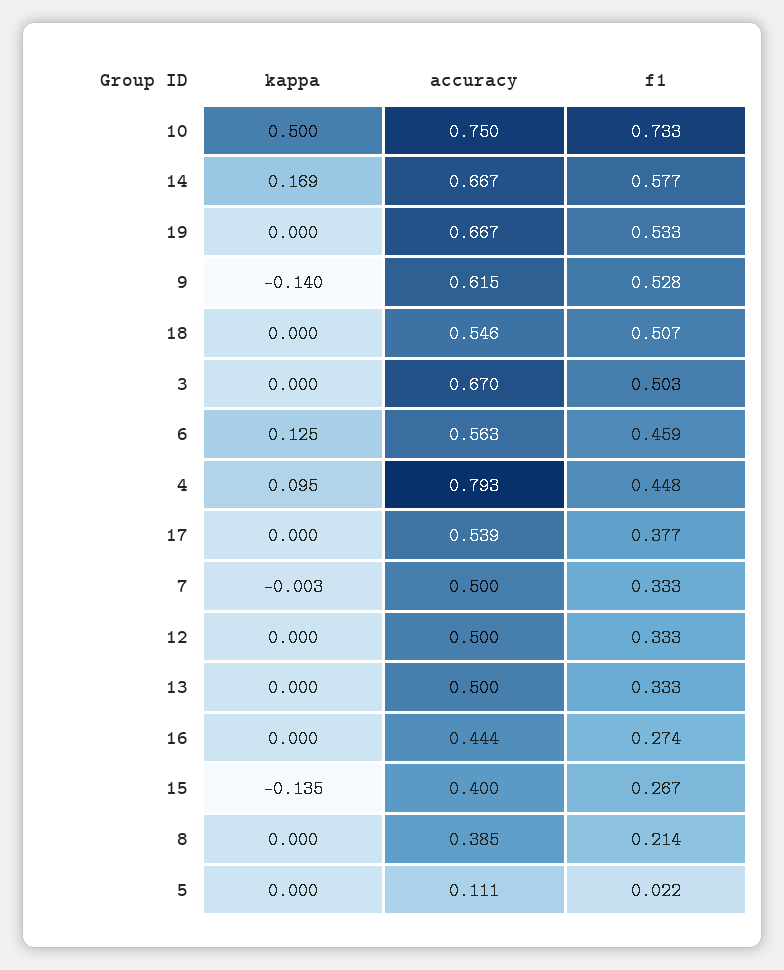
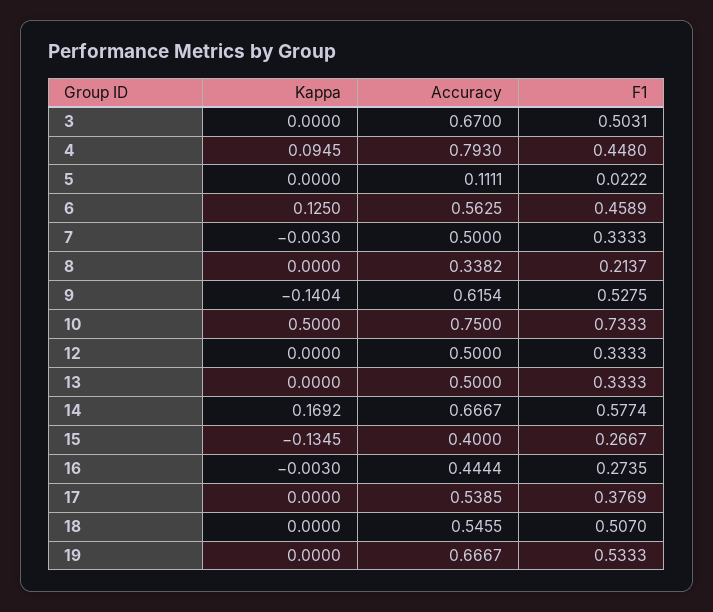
kappa, 16: 0 -> -0.003
accuracy, 8: 0.385 -> 0.3382

